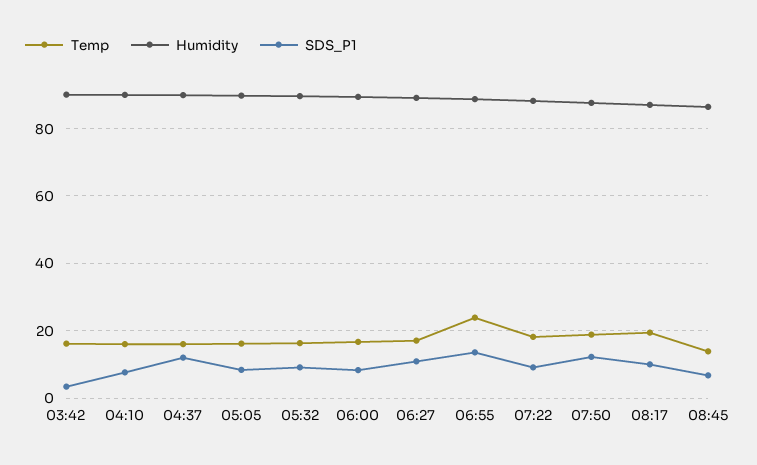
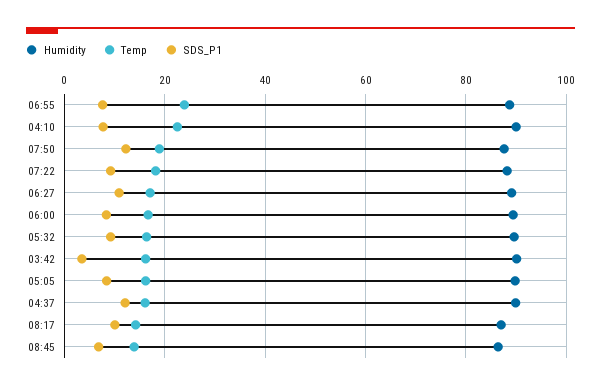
Temp, 04:10: 16 -> 22
SDS_P1, 06:55: 14 -> 8
Temp, 08:17: 20 -> 14

